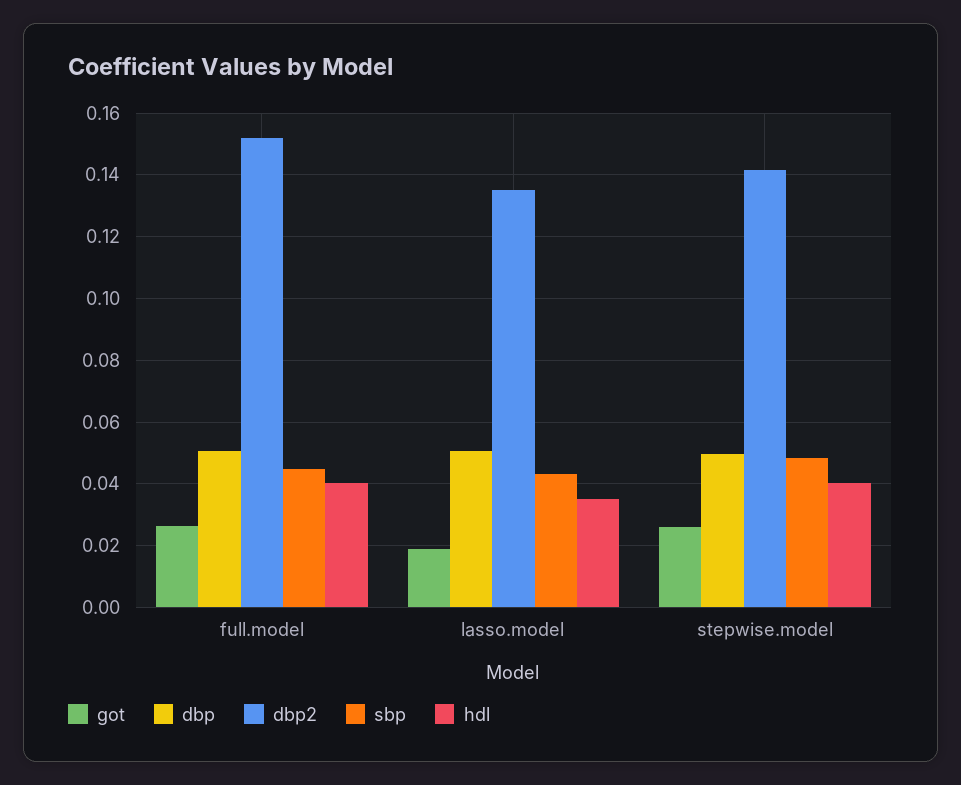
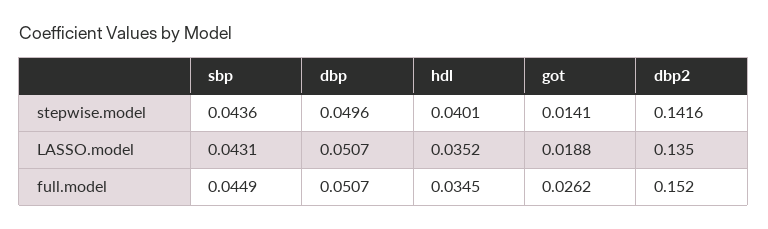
hdl, full.model: 0.04 -> 0.0345
got, stepwise.model: 0.026 -> 0.0141
sbp, stepwise.model: 0.048 -> 0.0436

